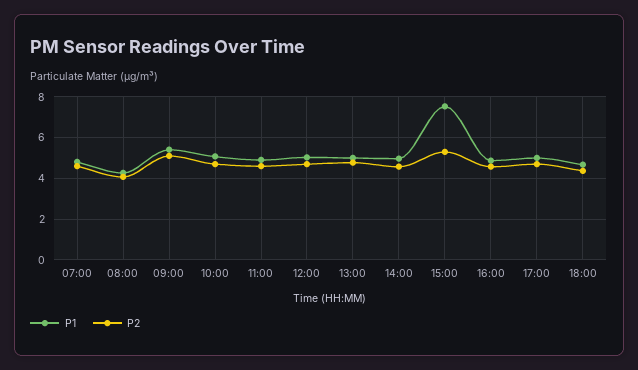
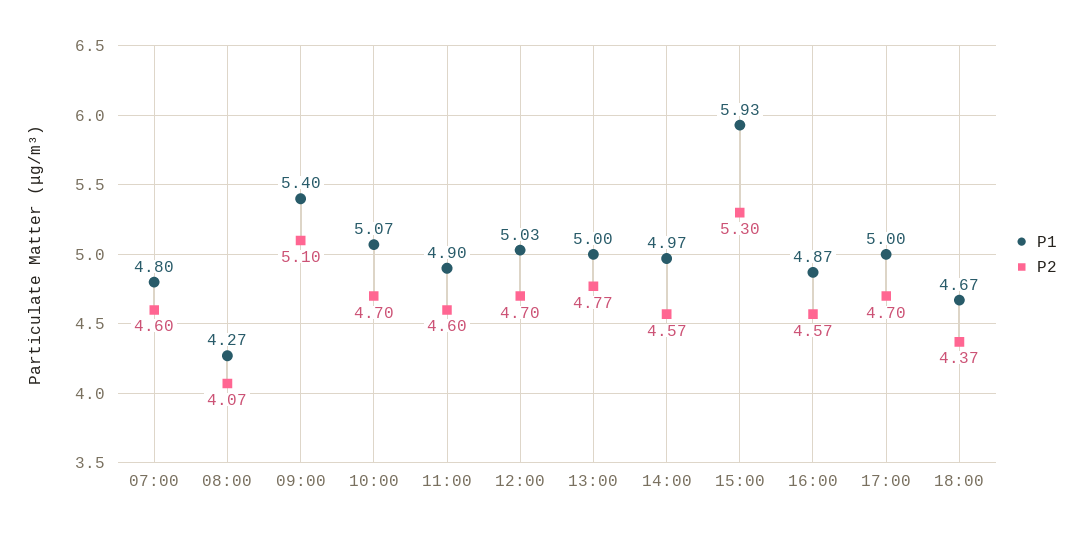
P1, 15:00: 7.5 -> 5.93

